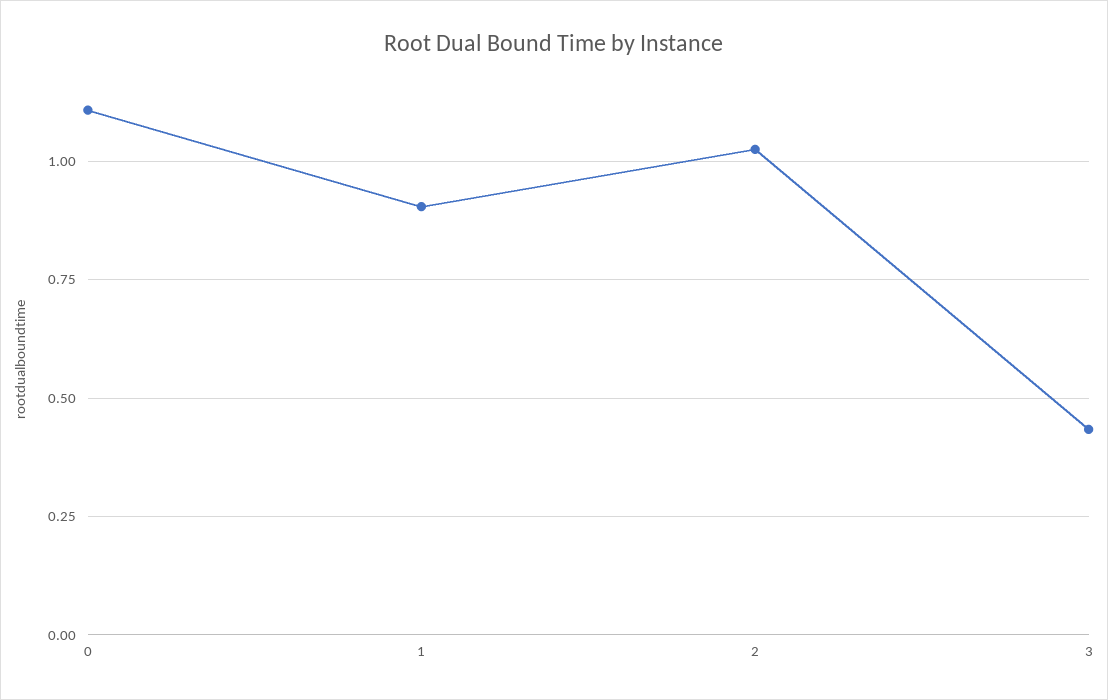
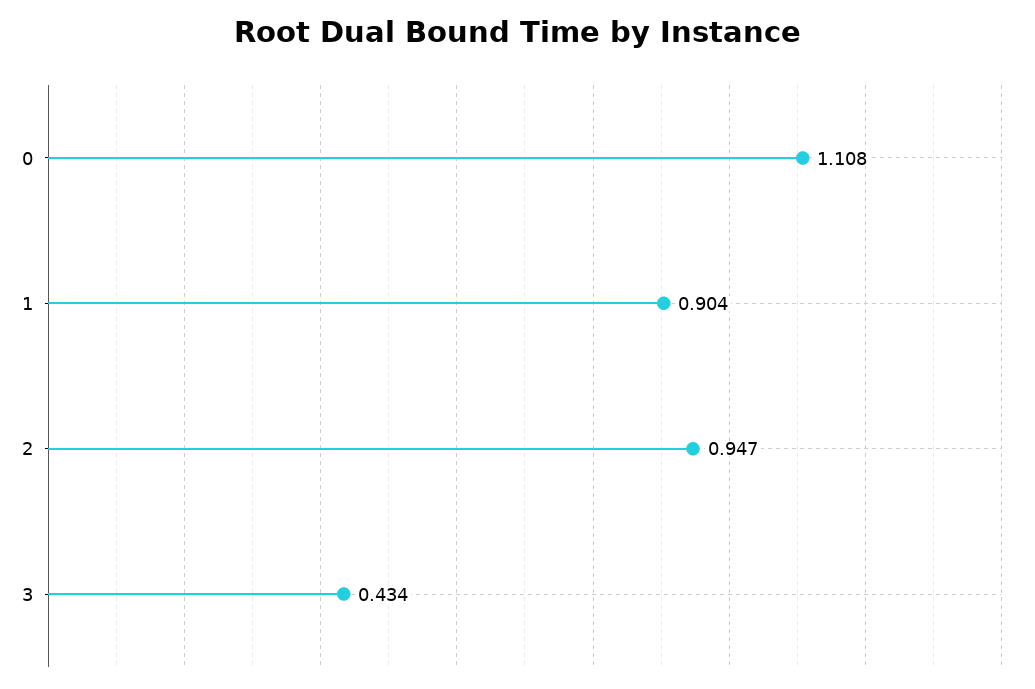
2: 1.025 -> 0.947

